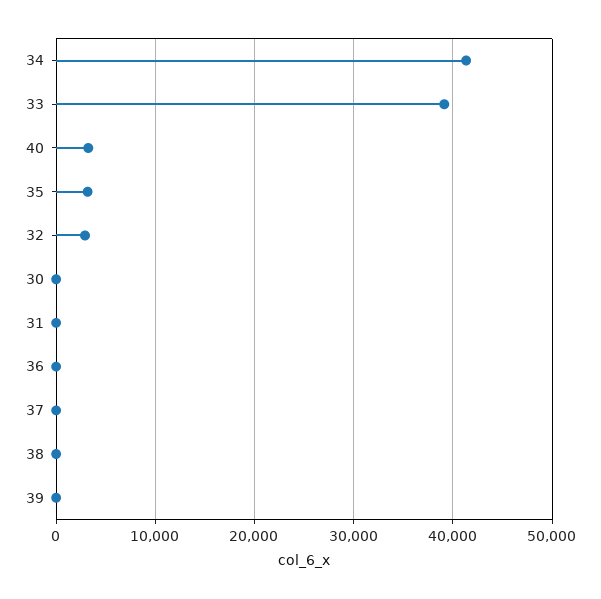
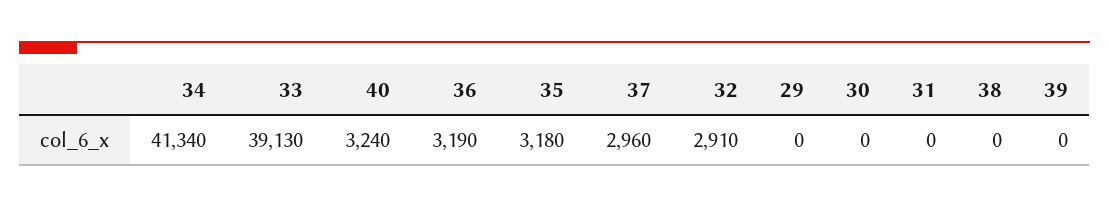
36: 0 -> 3190
37: 0 -> 2960
29: none -> 0

